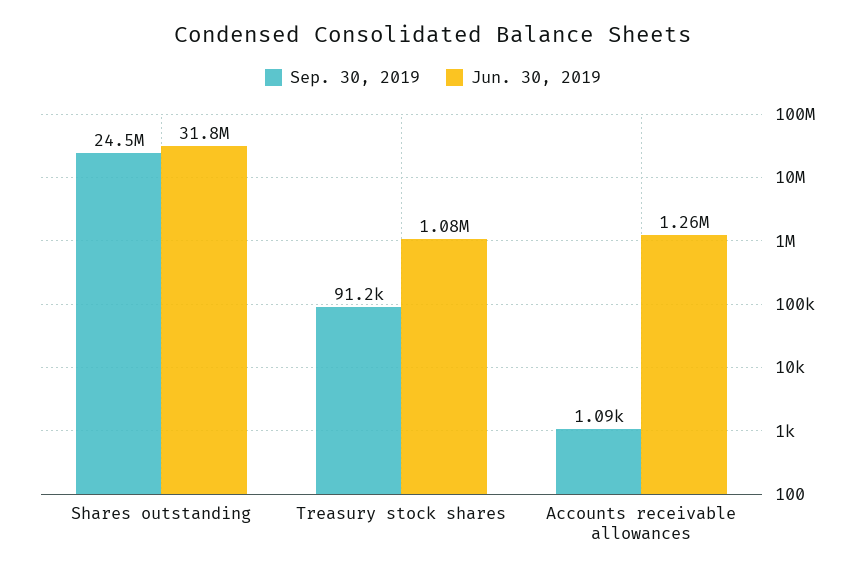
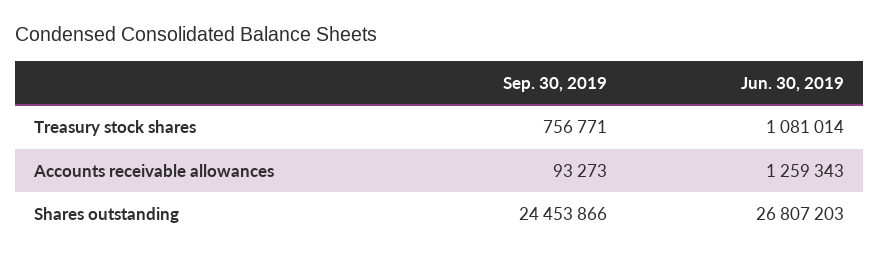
Jun. 30, 2019, Shares outstanding: 31800000 -> 26807203
Sep. 30, 2019, Treasury stock shares: 91200 -> 756771
Sep. 30, 2019, Accounts receivable allowances: 1090 -> 93273

